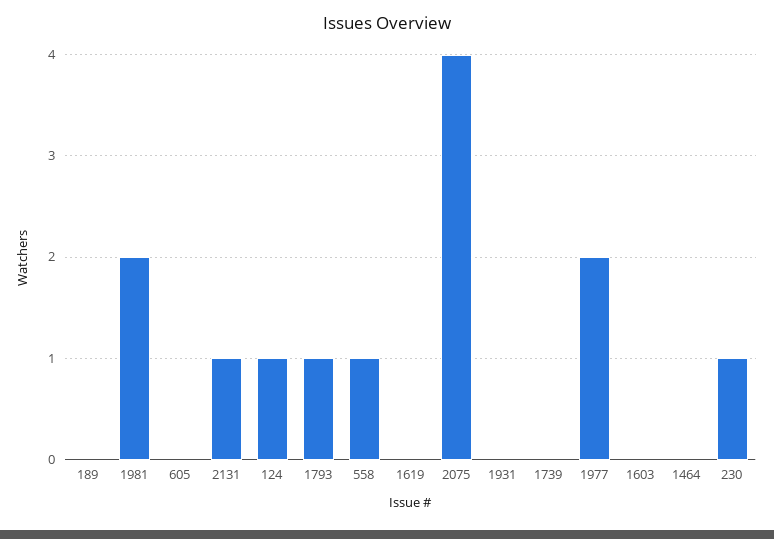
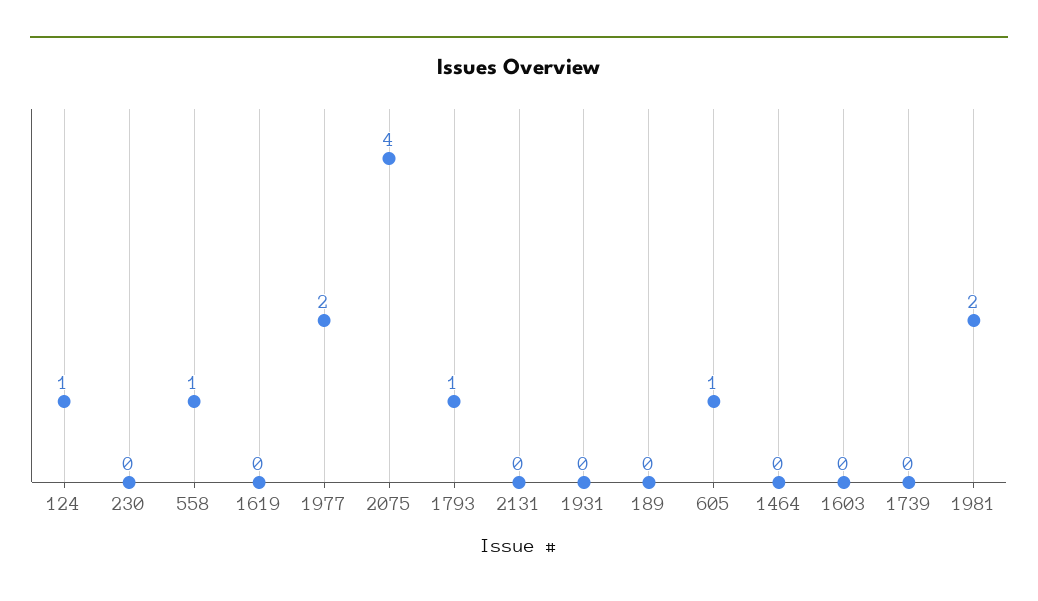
605: 0 -> 1
2131: 1 -> 0
230: 1 -> 0

